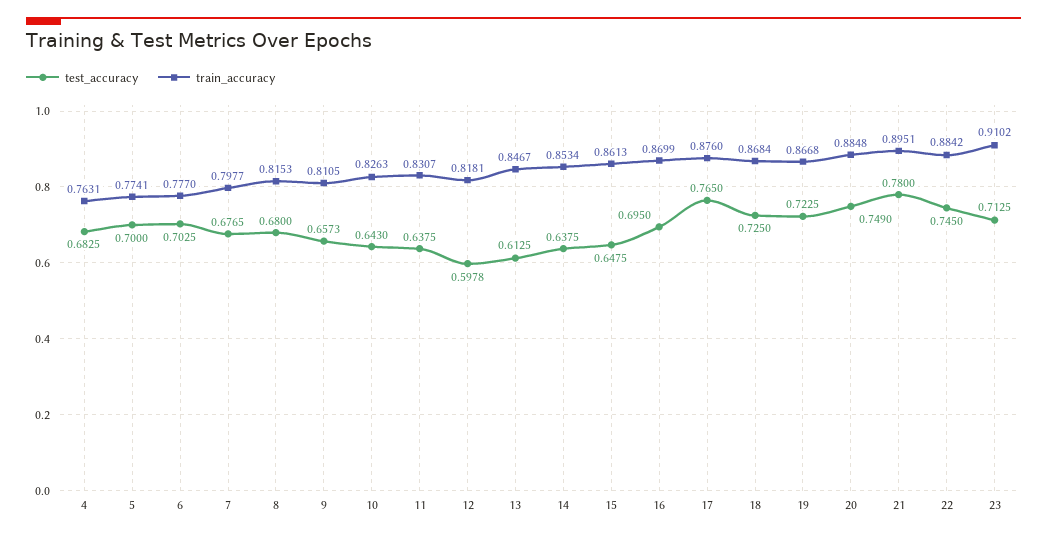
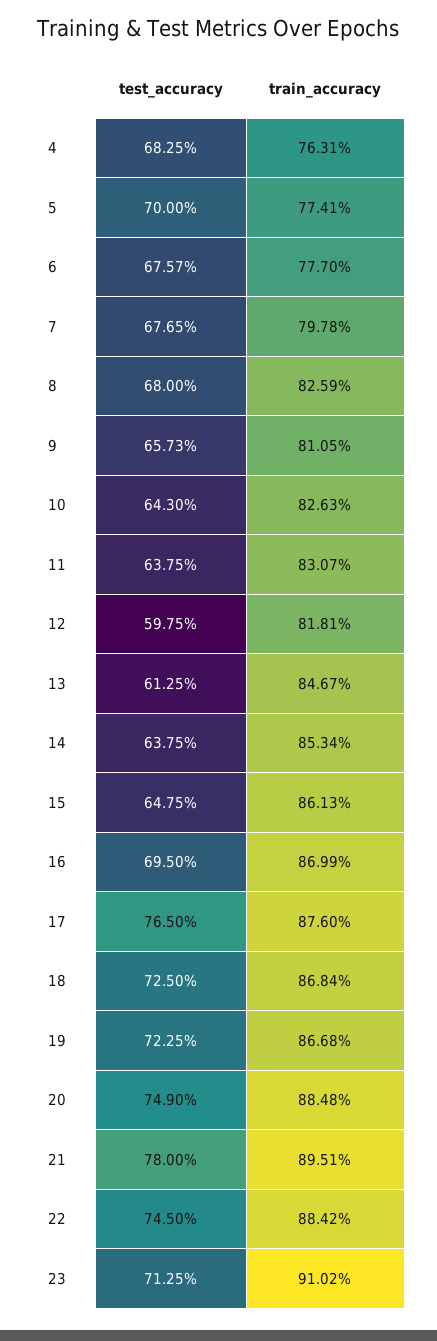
test_accuracy, 6: 0.7025 -> 0.6757
train_accuracy, 7: 0.7977 -> 0.7978
train_accuracy, 8: 0.8153 -> 0.8259
test_accuracy, 12: 0.5978 -> 0.5975

